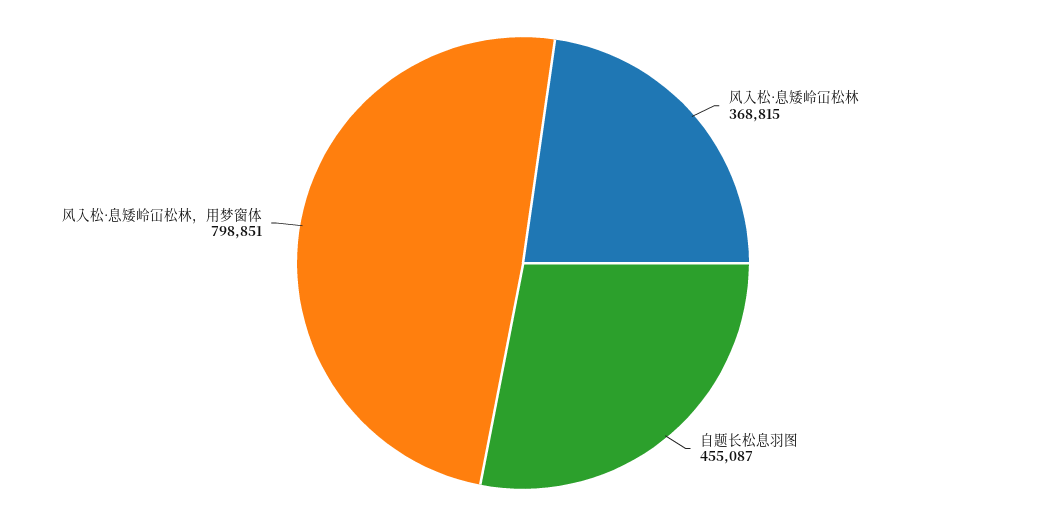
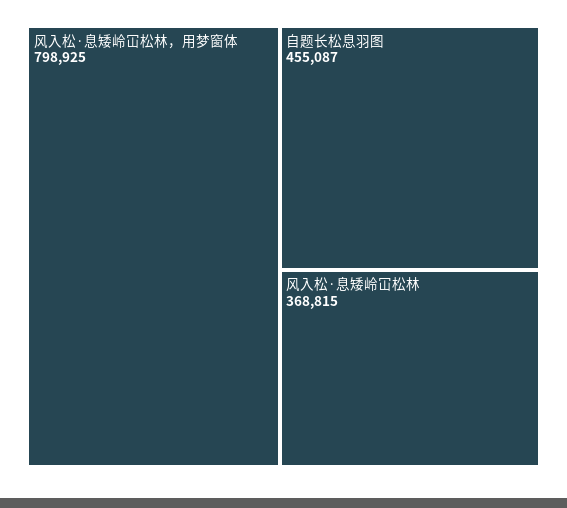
风入松·息矮岭冚松林，用梦窗体: 798851 -> 798925

